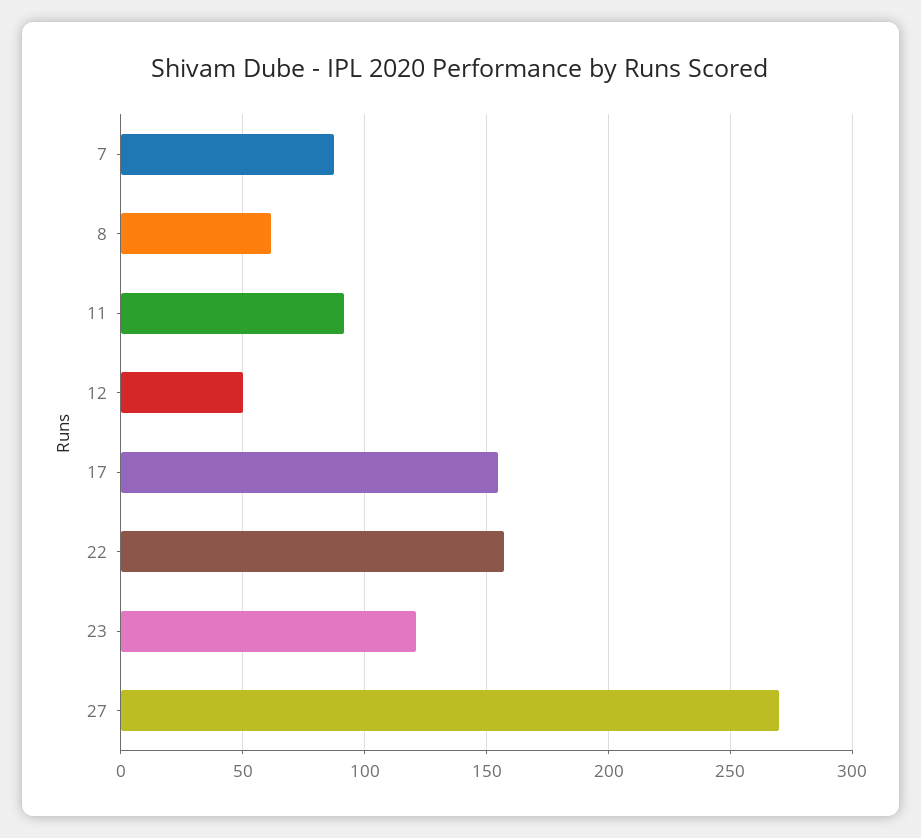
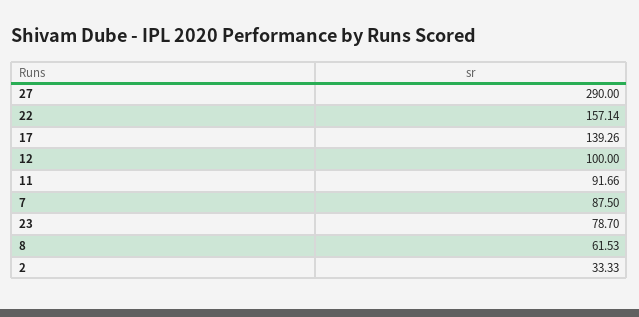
12: 50 -> 100
17: 155 -> 139.26
23: 120 -> 78.7
27: 270 -> 290
2: none -> 33.33

